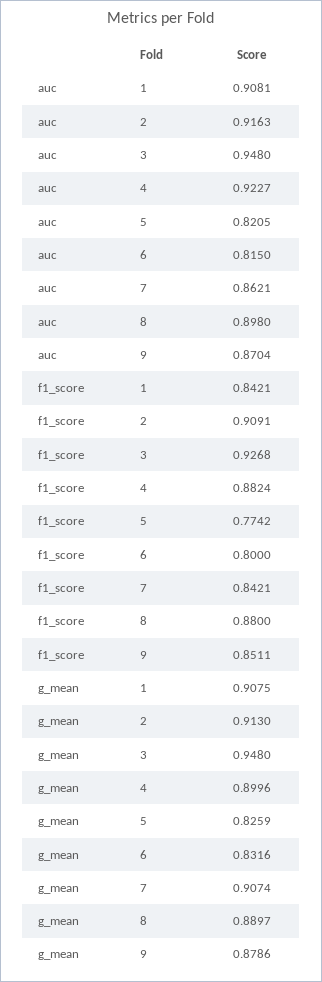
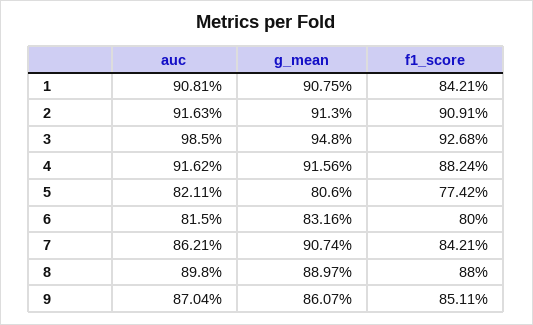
auc, 3: 0.948 -> 0.985
auc, 4: 0.9227 -> 0.9162
auc, 5: 0.8205 -> 0.8211
g_mean, 4: 0.8996 -> 0.9156
g_mean, 5: 0.8259 -> 0.806
g_mean, 9: 0.8786 -> 0.8607

